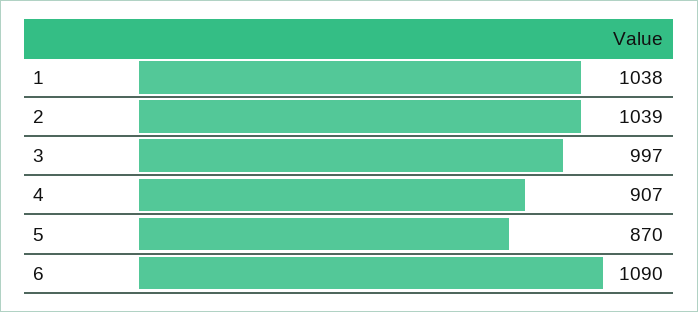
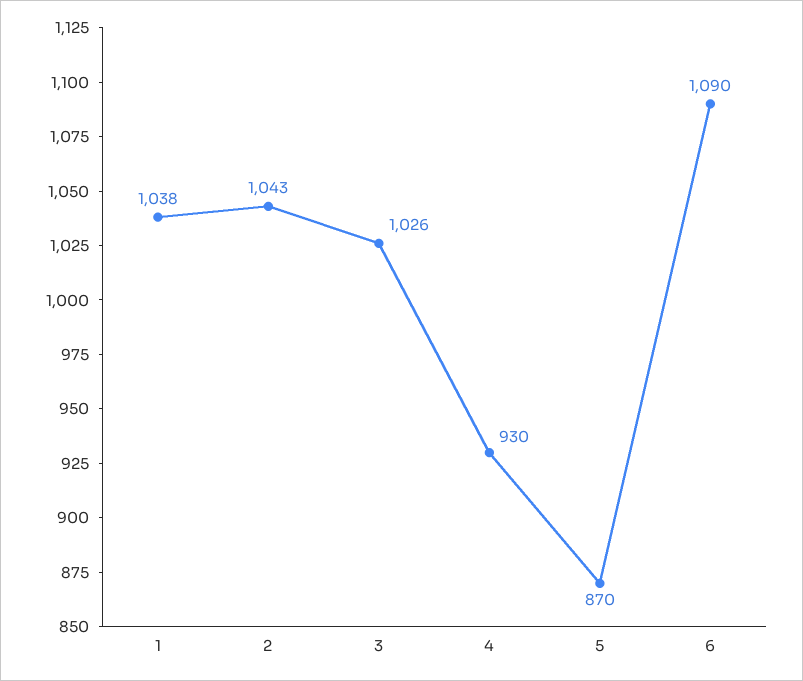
2: 1039 -> 1043
3: 997 -> 1026
4: 907 -> 930

